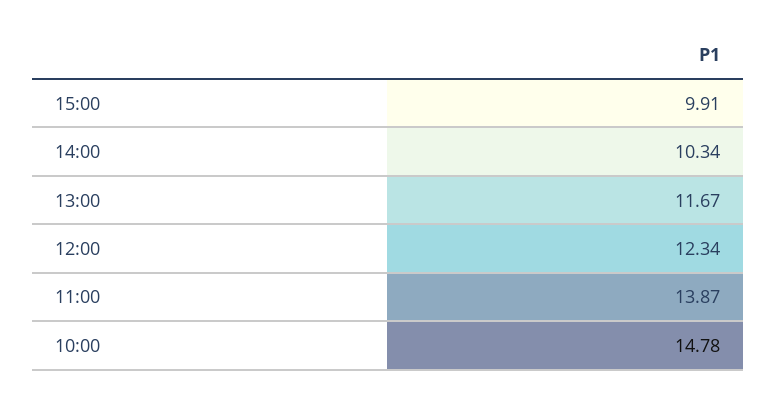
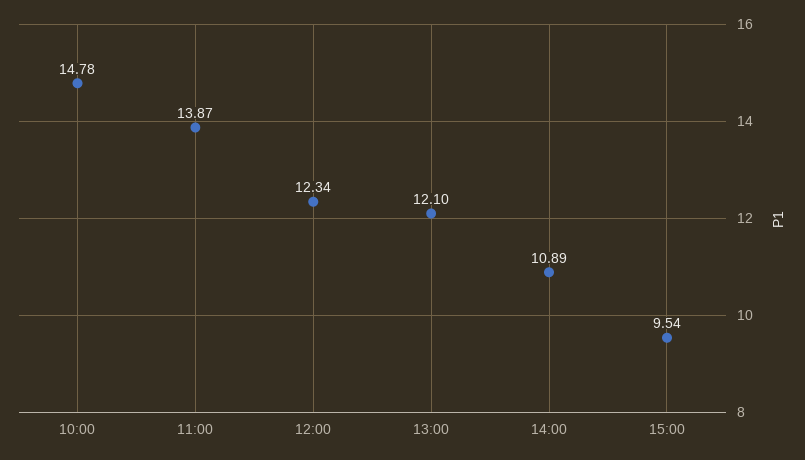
15:00: 9.91 -> 9.54
14:00: 10.34 -> 10.89
13:00: 11.67 -> 12.1

